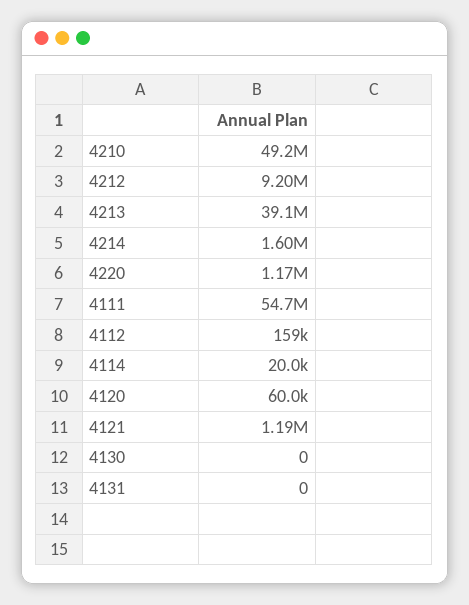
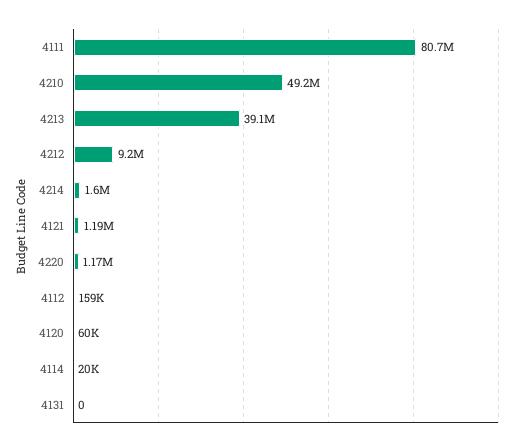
4111: 54700000 -> 80700000
4130: 0 -> none

